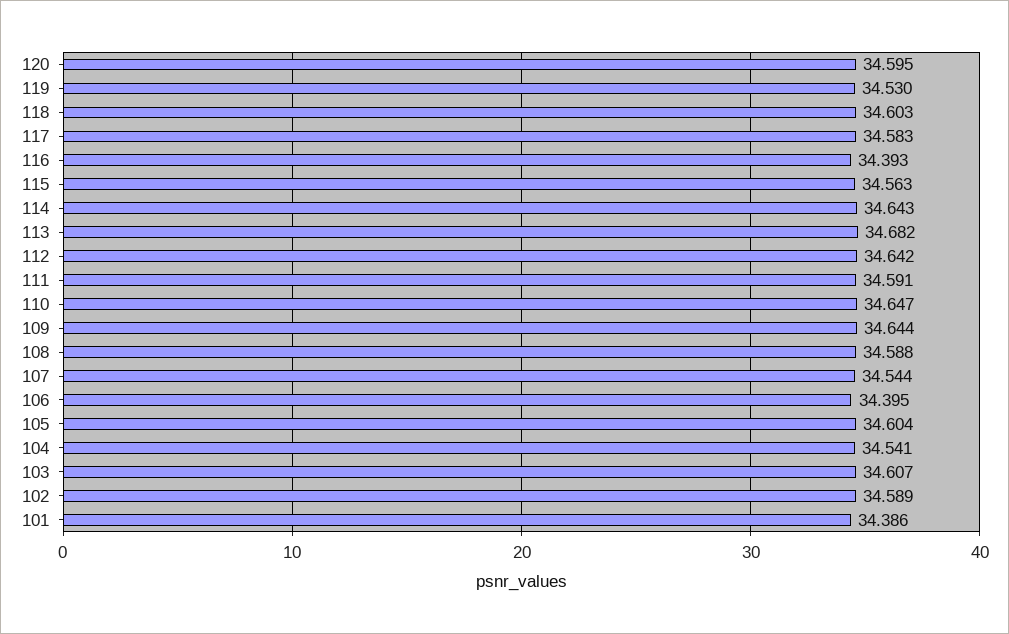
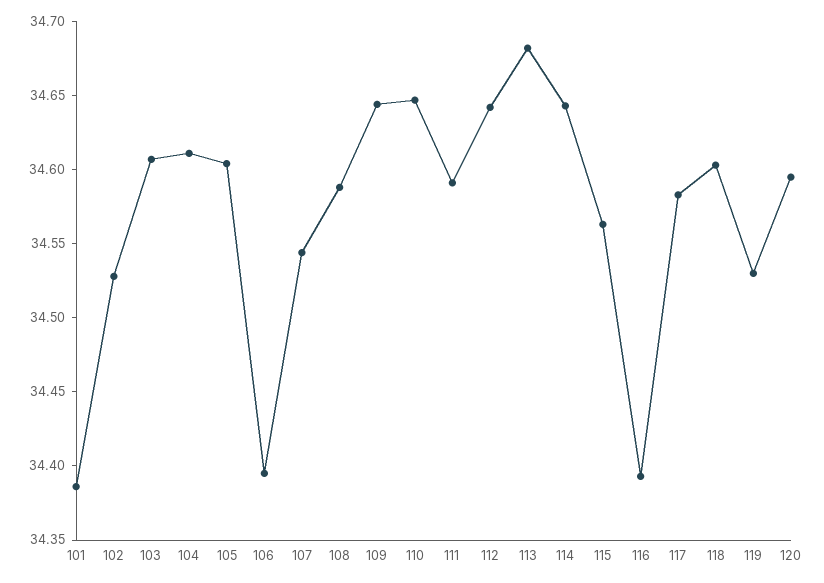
104: 34.541 -> 34.61
102: 34.589 -> 34.53

